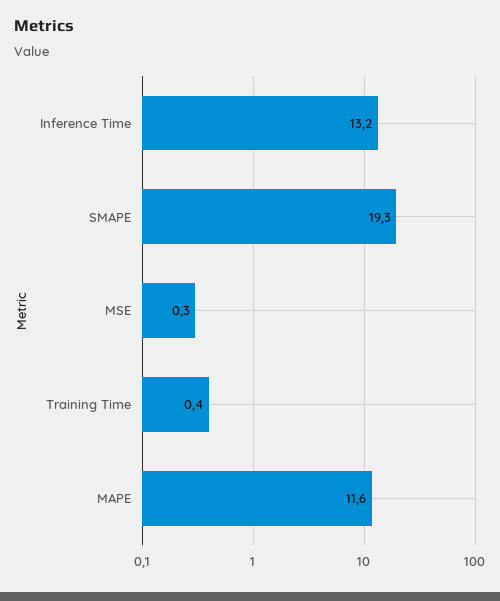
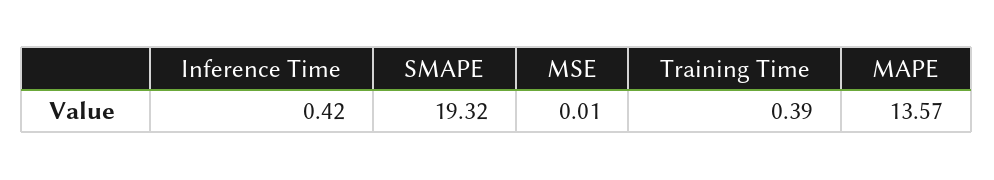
Inference Time: 13.2 -> 0.42
MSE: 0.3 -> 0.01
MAPE: 11.6 -> 13.57

